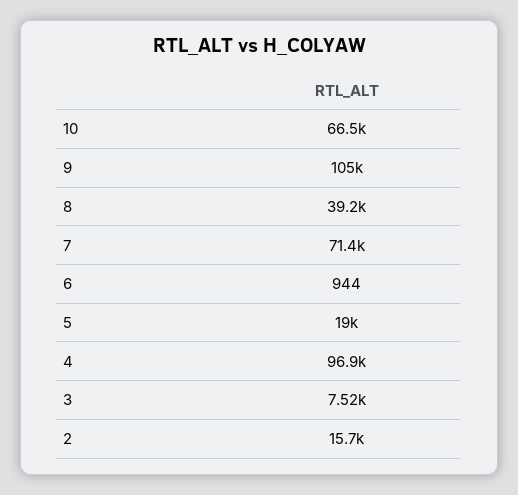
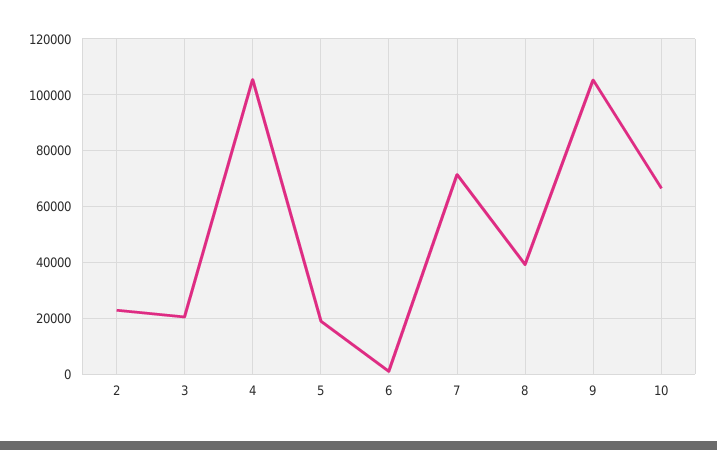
4: 96900 -> 105000
3: 7520 -> 20000
2: 15700 -> 22500

